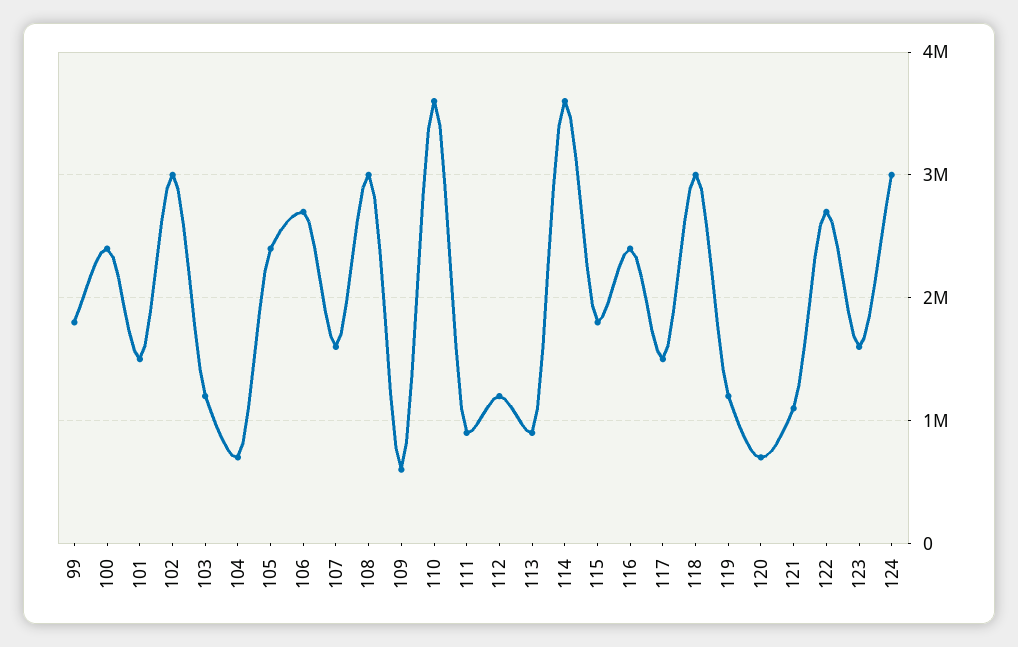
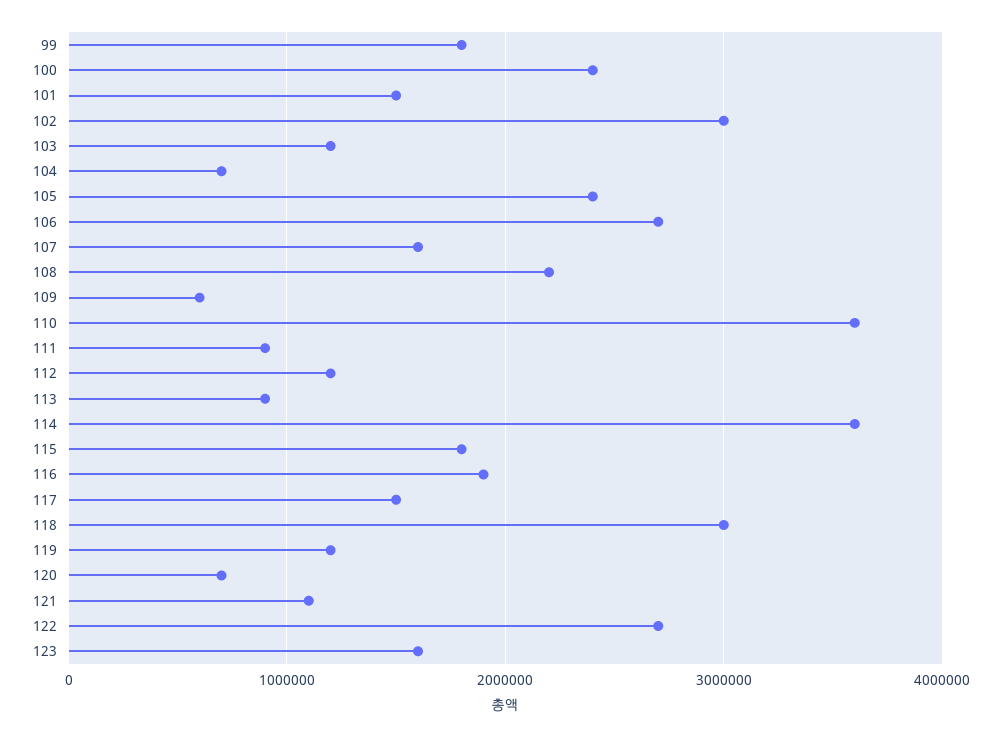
108: 3000000 -> 2200000
116: 2400000 -> 1900000
124: 3000000 -> none

